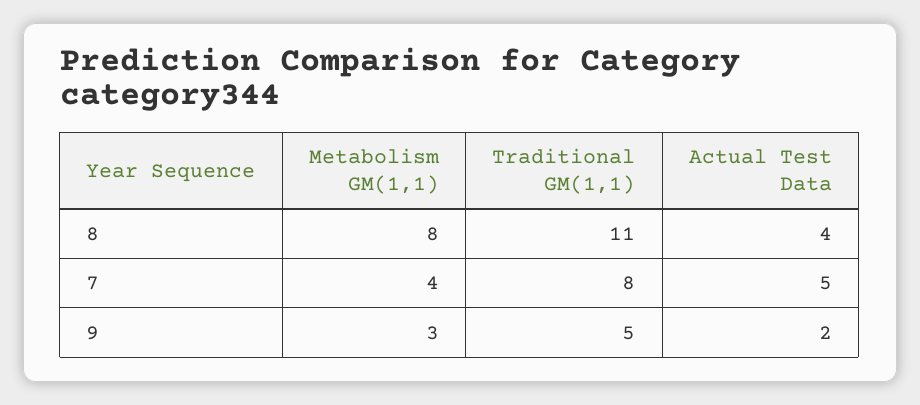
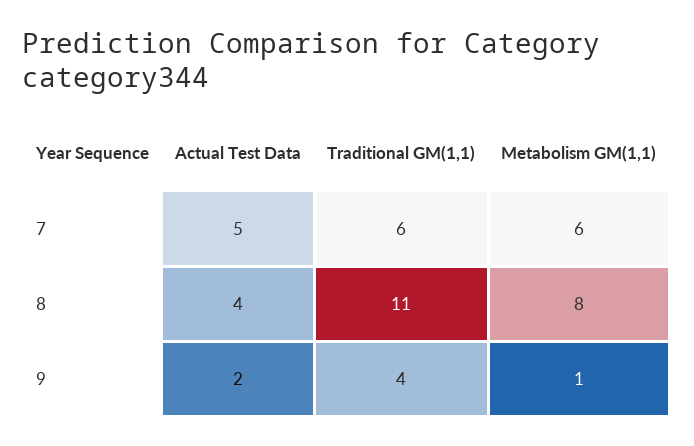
Metabolism GM(1,1), 7: 4 -> 6
Traditional GM(1,1), 7: 8 -> 6
Metabolism GM(1,1), 9: 3 -> 1
Traditional GM(1,1), 9: 5 -> 4

